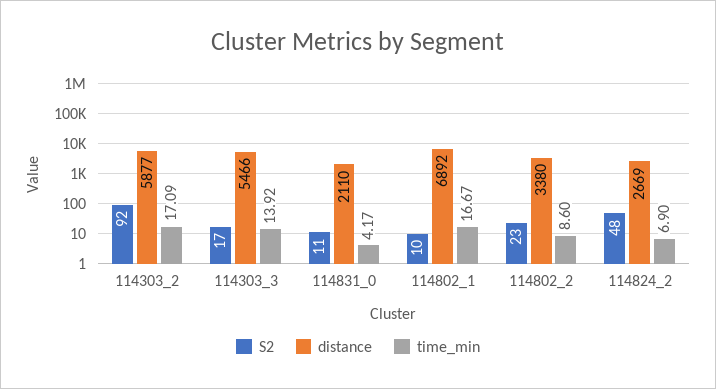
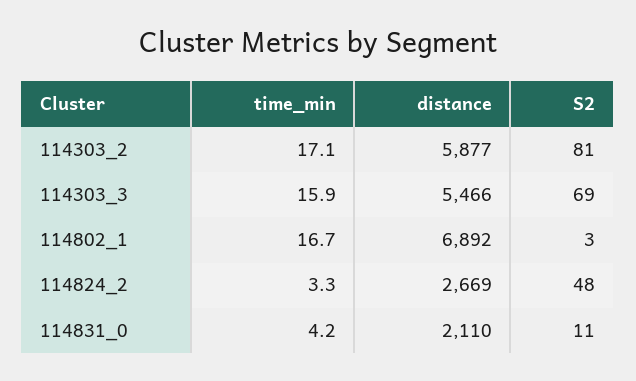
S2, 114303_2: 92 -> 81
S2, 114303_3: 17 -> 69
time_min, 114303_3: 13.92 -> 15.9
S2, 114802_1: 10 -> 3
S2, 114802_2: 23 -> none
distance, 114802_2: 3380 -> none
time_min, 114802_2: 8.6 -> none
time_min, 114824_2: 6.9 -> 3.3

